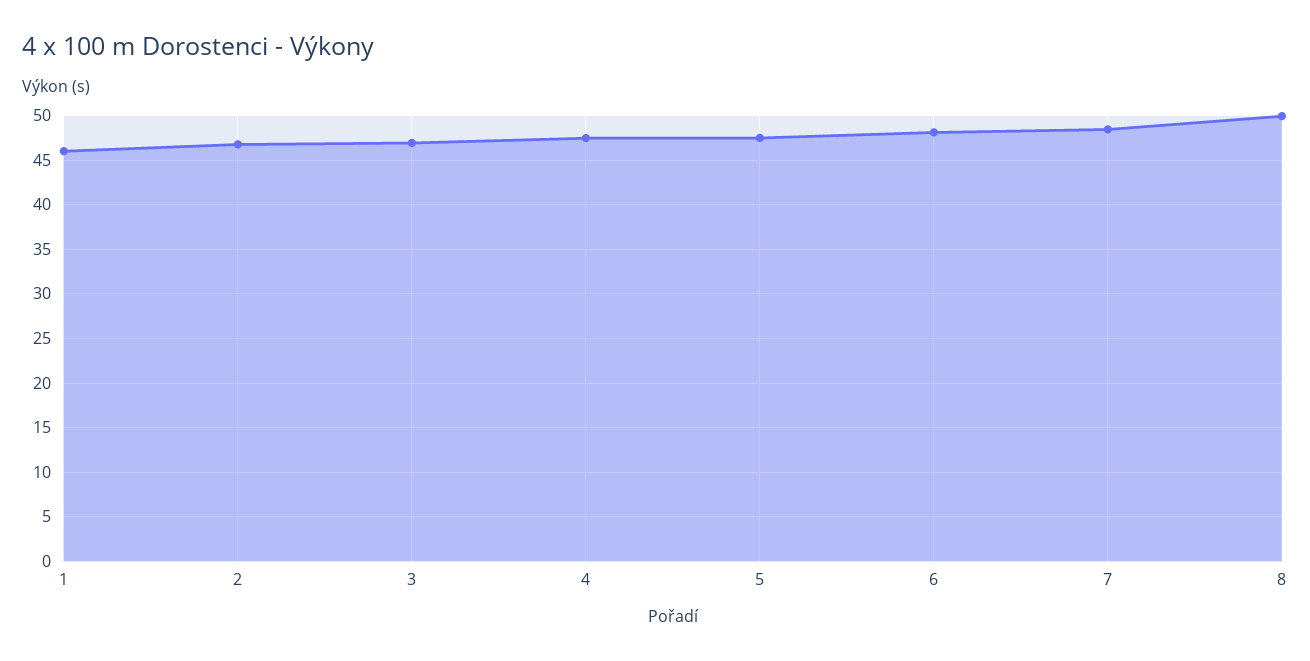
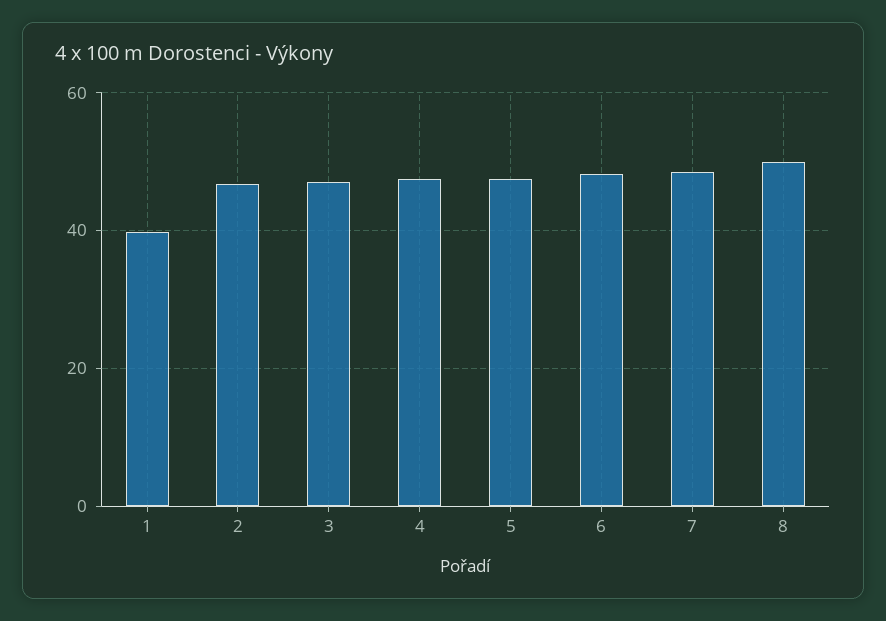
1: 46 -> 40

